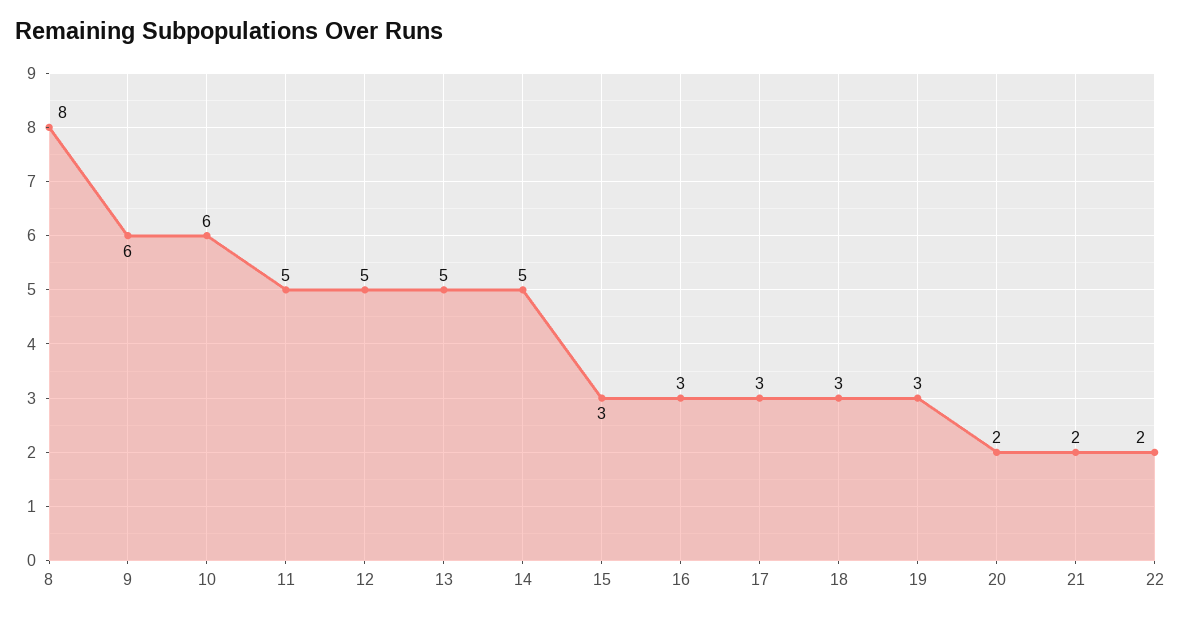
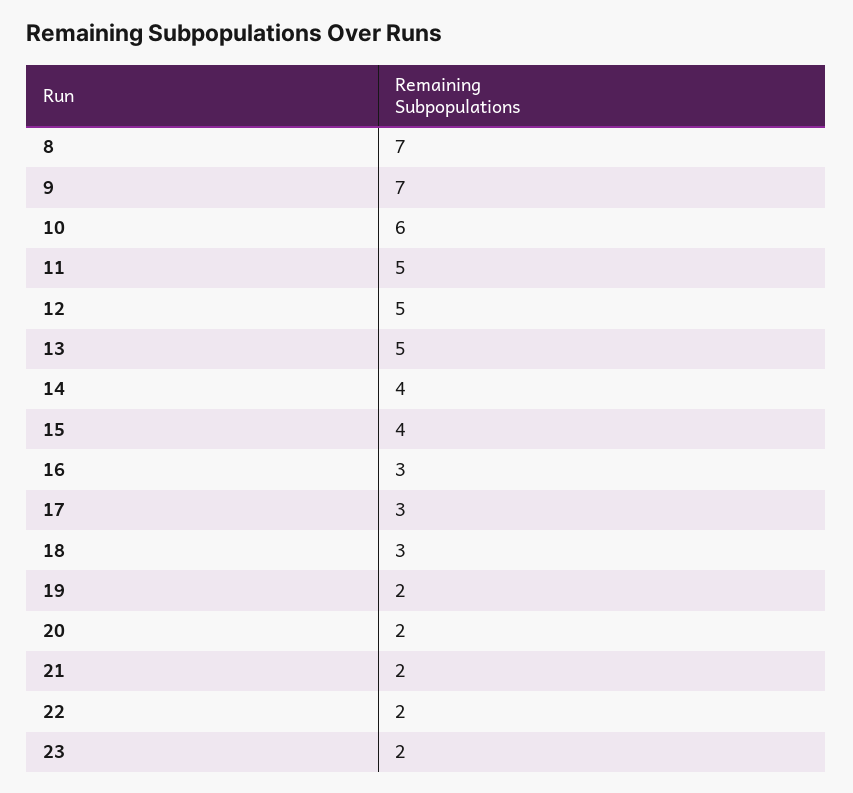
8: 8 -> 7
9: 6 -> 7
14: 5 -> 4
15: 3 -> 4
19: 3 -> 2
23: none -> 2

